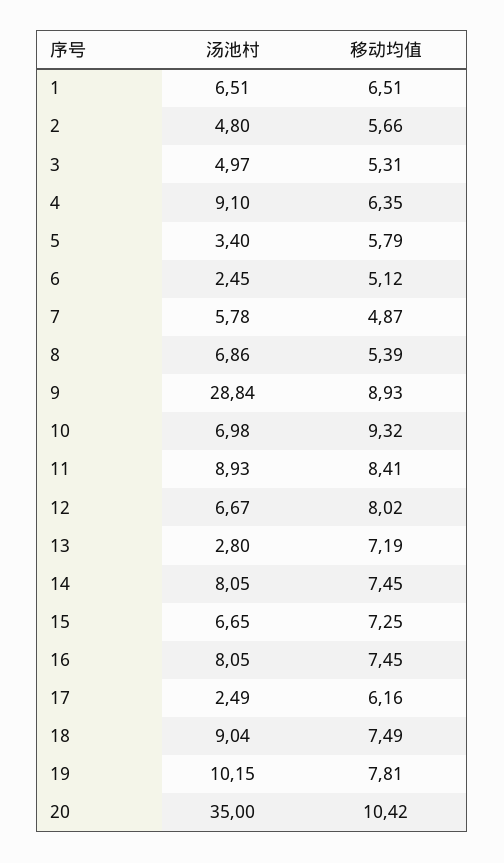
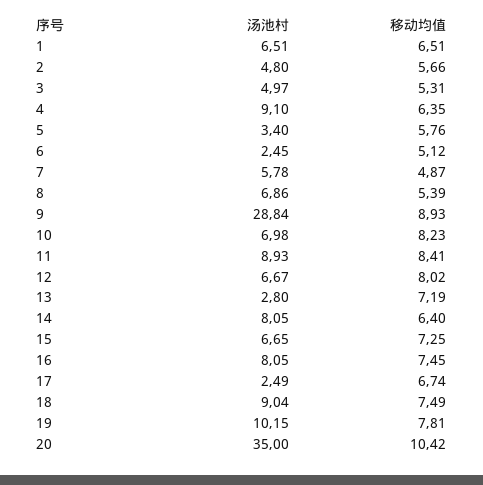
移动均值, 5: 5.79 -> 5.76
移动均值, 10: 9.32 -> 8.23
移动均值, 14: 7.45 -> 6.4
移动均值, 17: 6.16 -> 6.74

